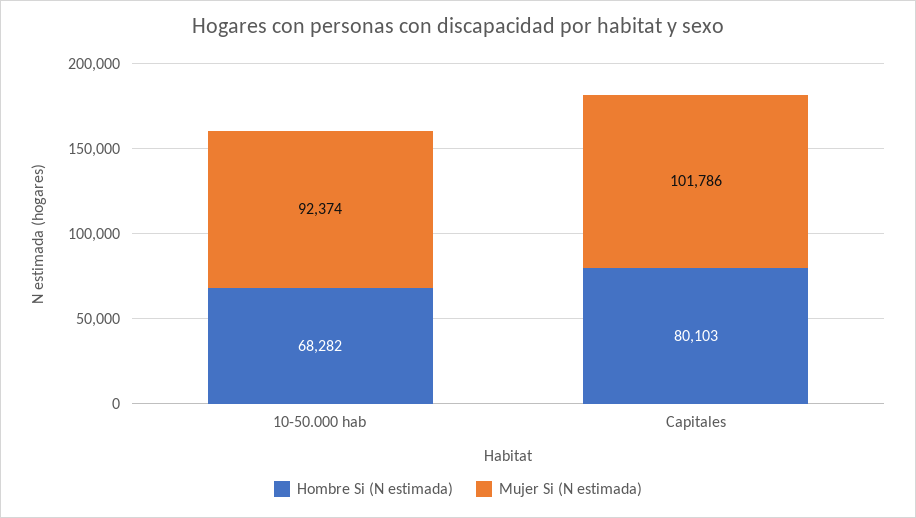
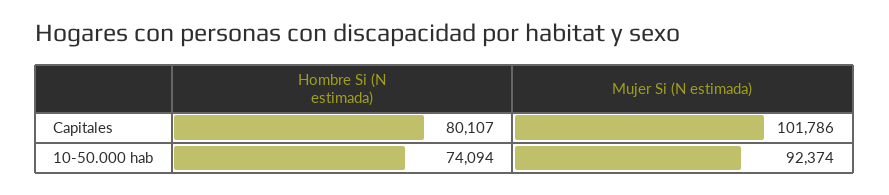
Hombre Si (N estimada), 10-50.000 hab: 68282 -> 74094
Hombre Si (N estimada), Capitales: 80103 -> 80107

